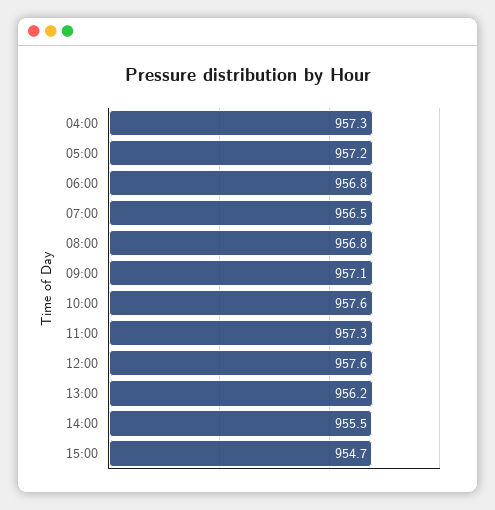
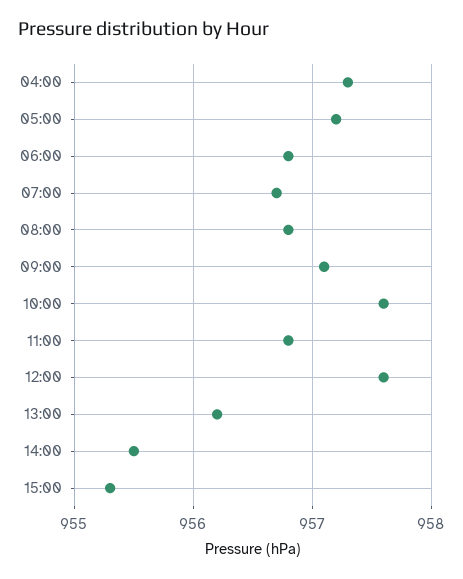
07:00: 956.5 -> 956.7
11:00: 957.3 -> 956.8
15:00: 954.7 -> 955.3

